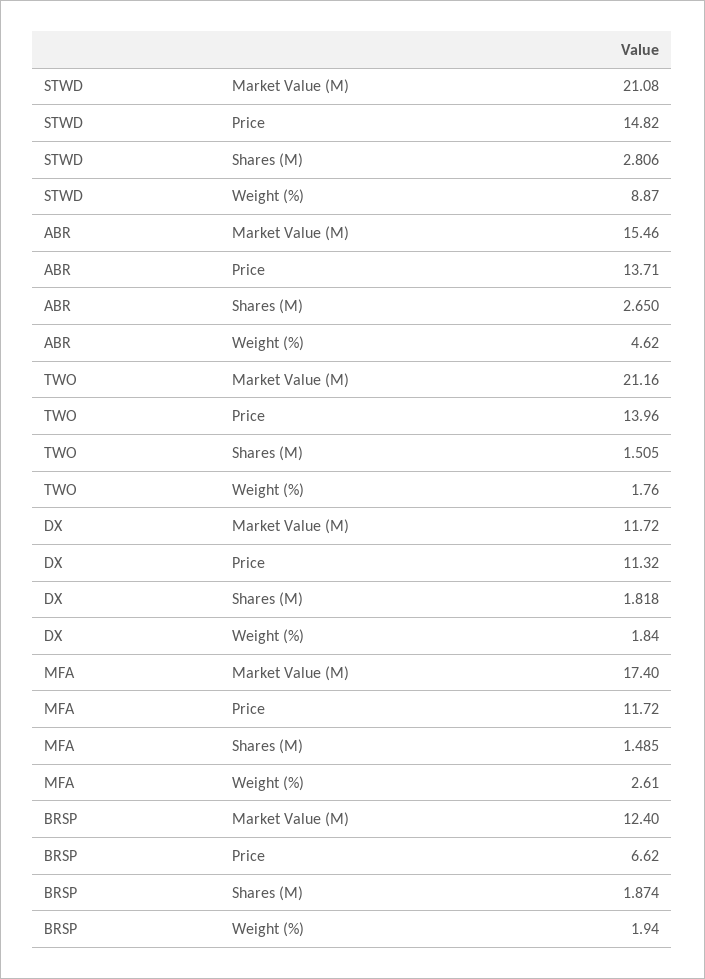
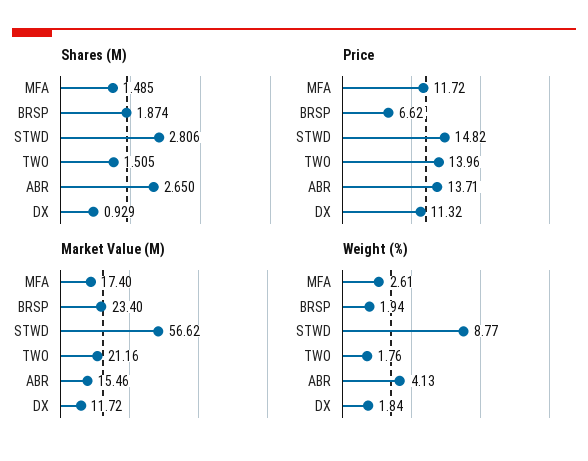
Market Value (M), STWD: 21.08 -> 56.62
Weight (%), STWD: 8.87 -> 8.77
Weight (%), ABR: 4.62 -> 4.13
Shares (M), DX: 1.818 -> 0.929
Market Value (M), BRSP: 12.4 -> 23.4

